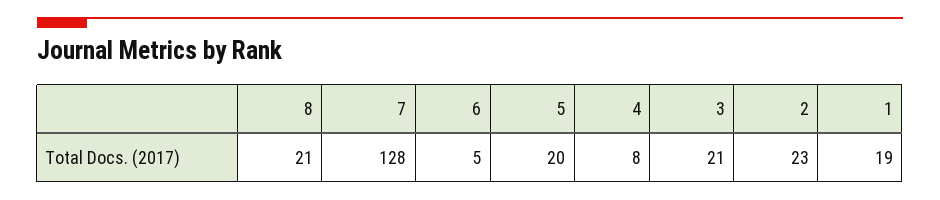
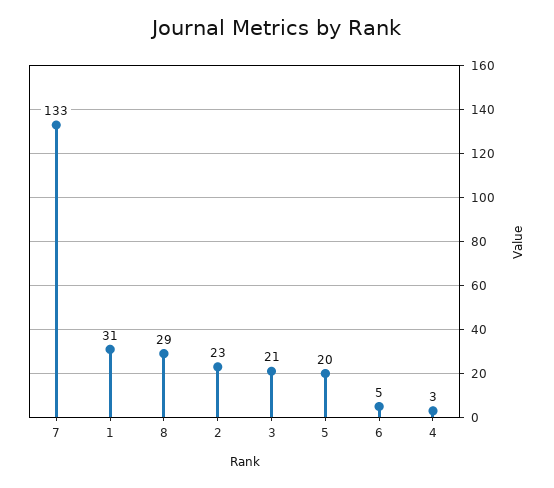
8: 21 -> 29
7: 128 -> 133
4: 8 -> 3
1: 19 -> 31

